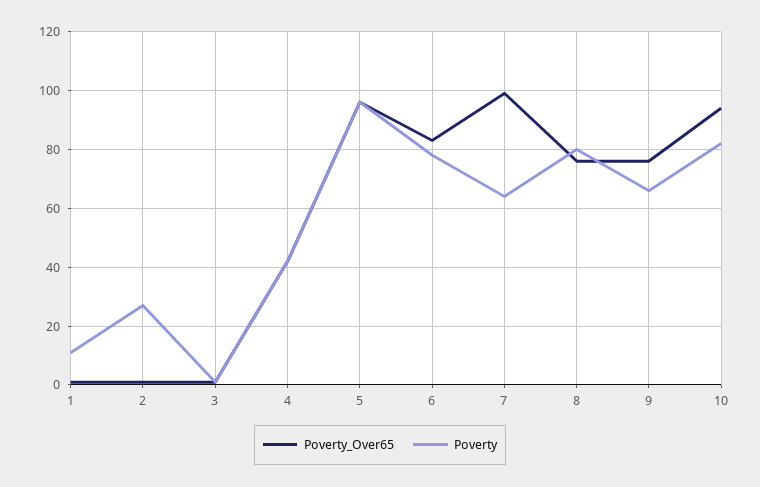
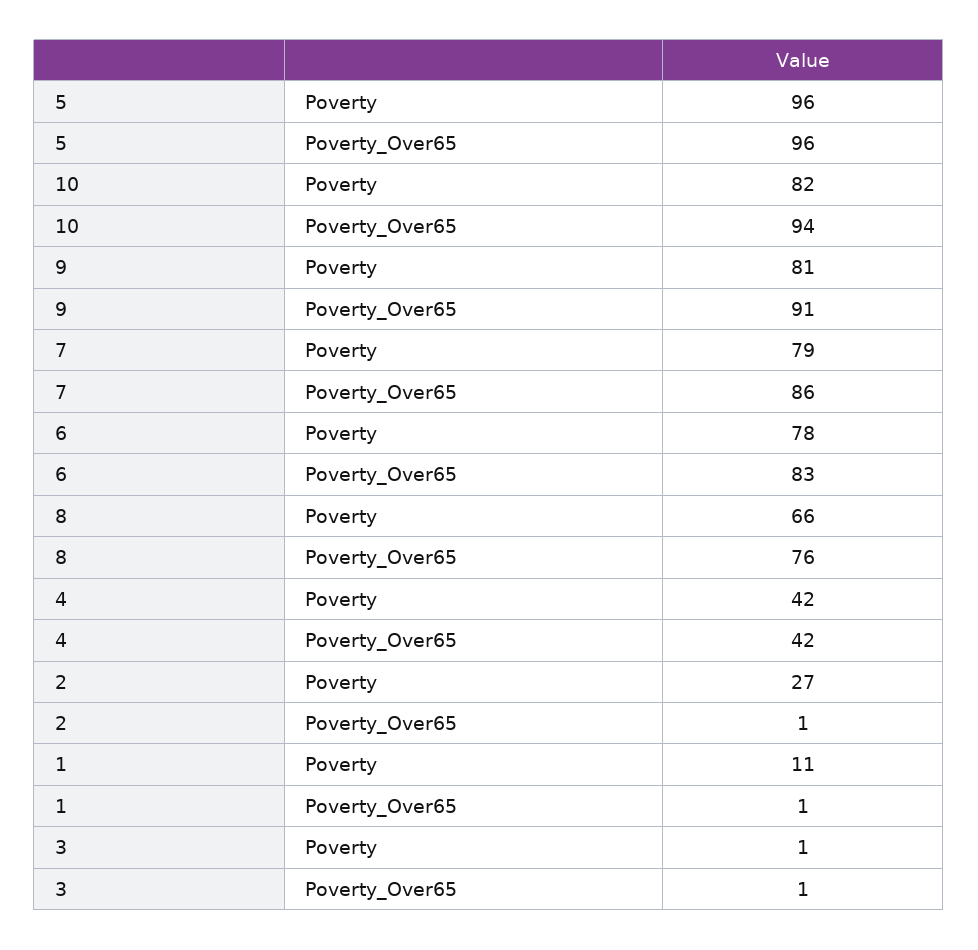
Poverty_Over65, 7: 100 -> 86
Poverty, 7: 65 -> 79
Poverty, 8: 80 -> 66
Poverty_Over65, 9: 75 -> 91
Poverty, 9: 65 -> 81

